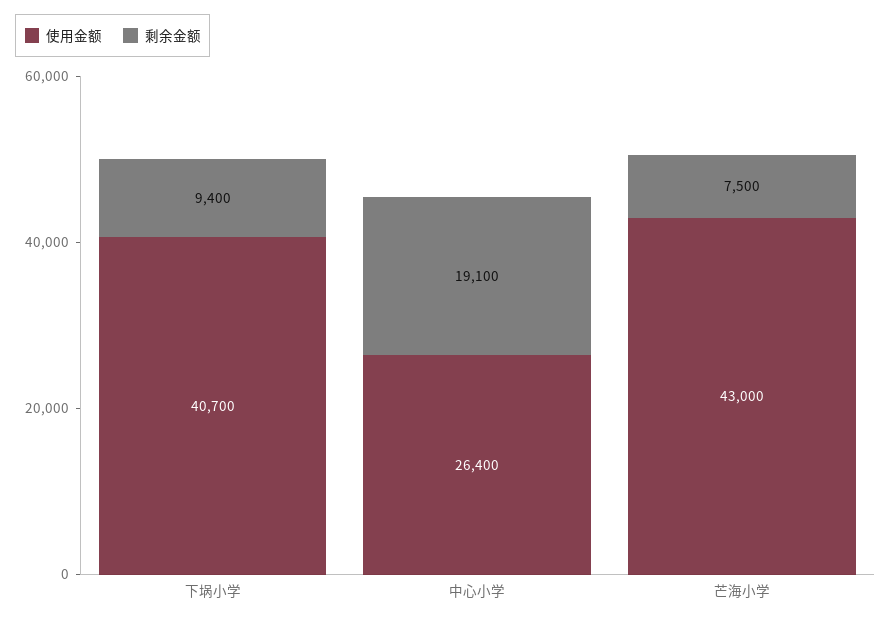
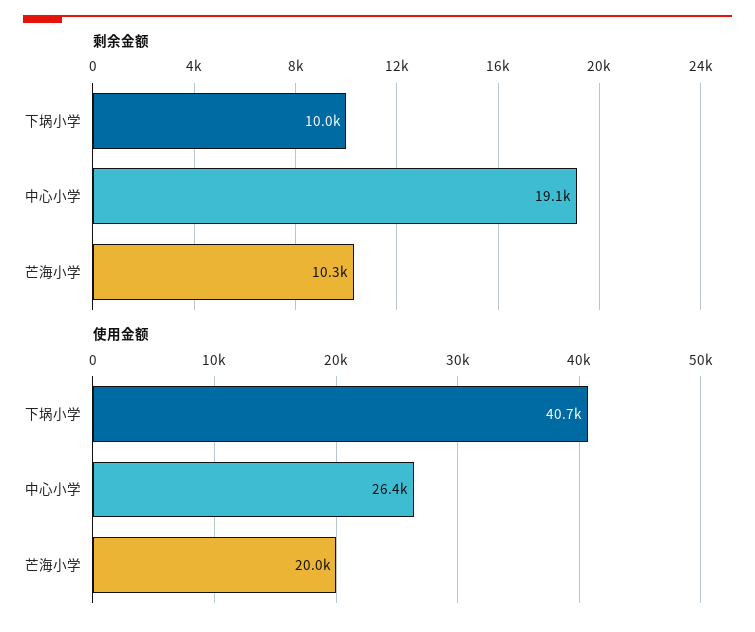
剩余金额, 下埚小学: 9400 -> 10000
使用金额, 芒海小学: 43000 -> 20000
剩余金额, 芒海小学: 7500 -> 10300

